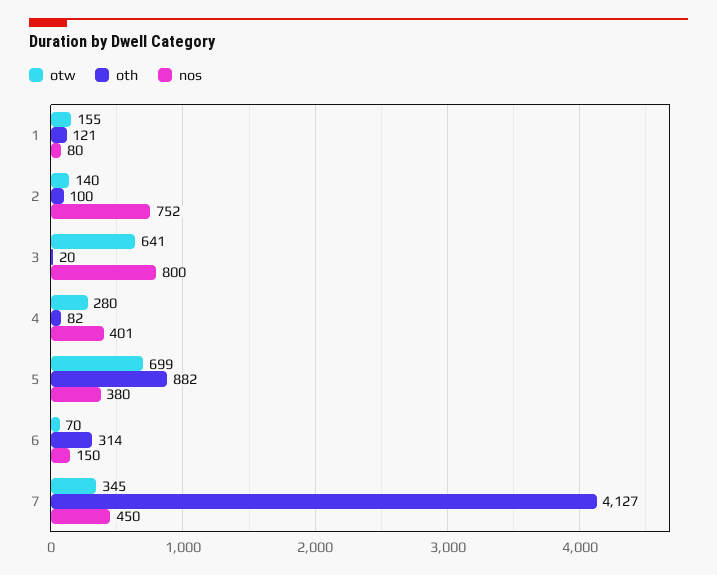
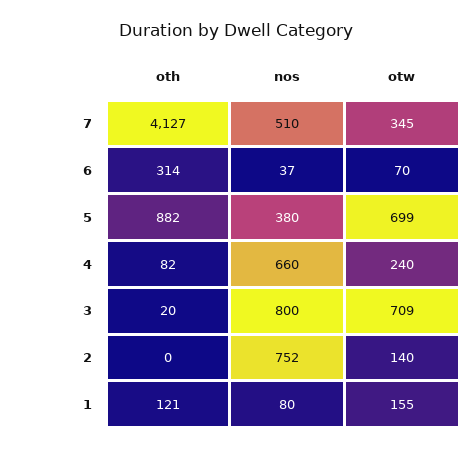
oth, 2: 100 -> 0
otw, 3: 641 -> 709
otw, 4: 280 -> 240
nos, 4: 401 -> 660
nos, 6: 150 -> 37
nos, 7: 450 -> 510

